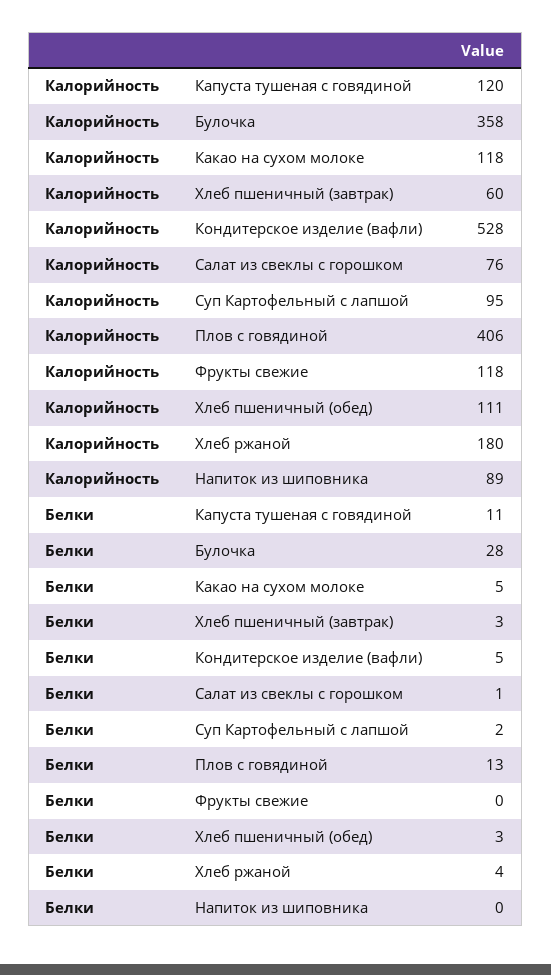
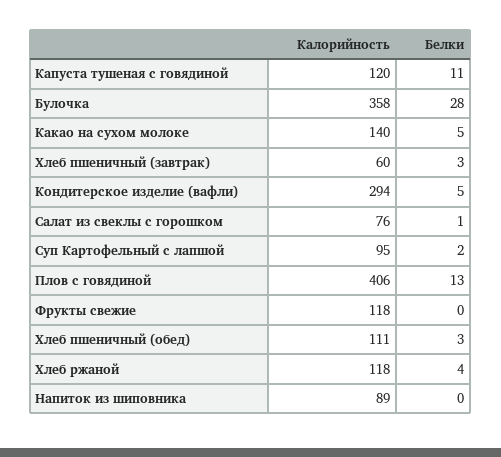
Калорийность, Какао на сухом молоке: 118 -> 140
Калорийность, Кондитерское изделие (вафли): 528 -> 294
Калорийность, Хлеб ржаной: 180 -> 118

